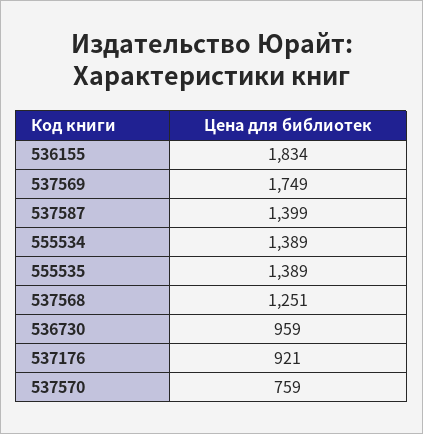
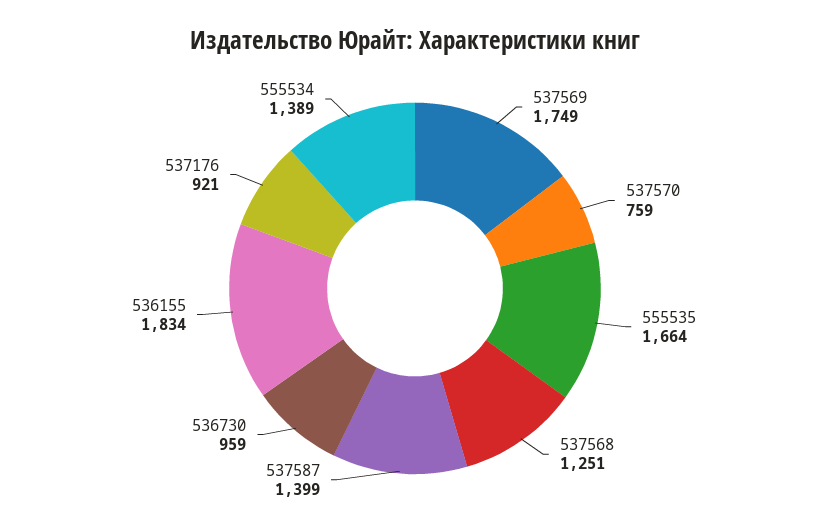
555535: 1389 -> 1664

